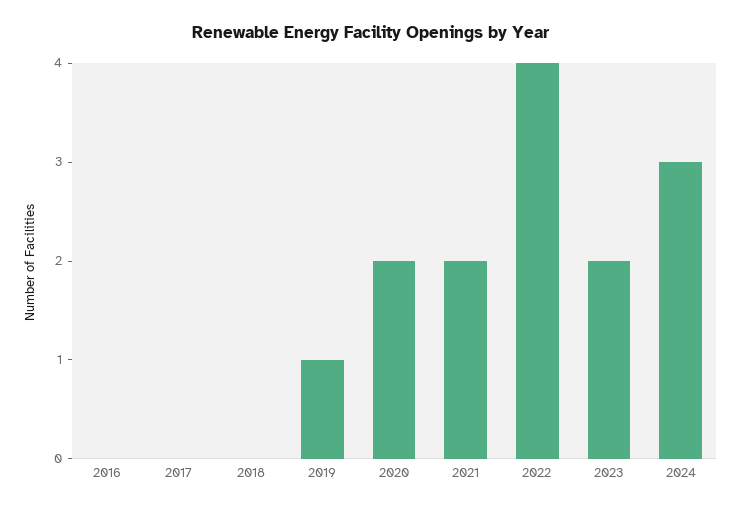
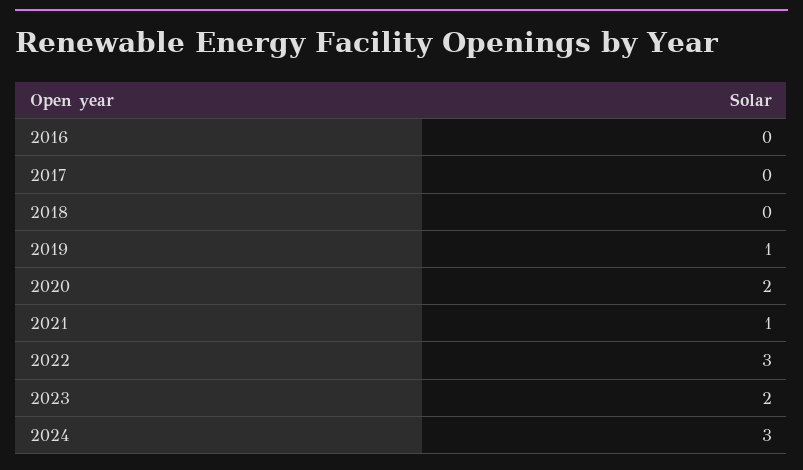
2021: 2 -> 1
2022: 4 -> 3

